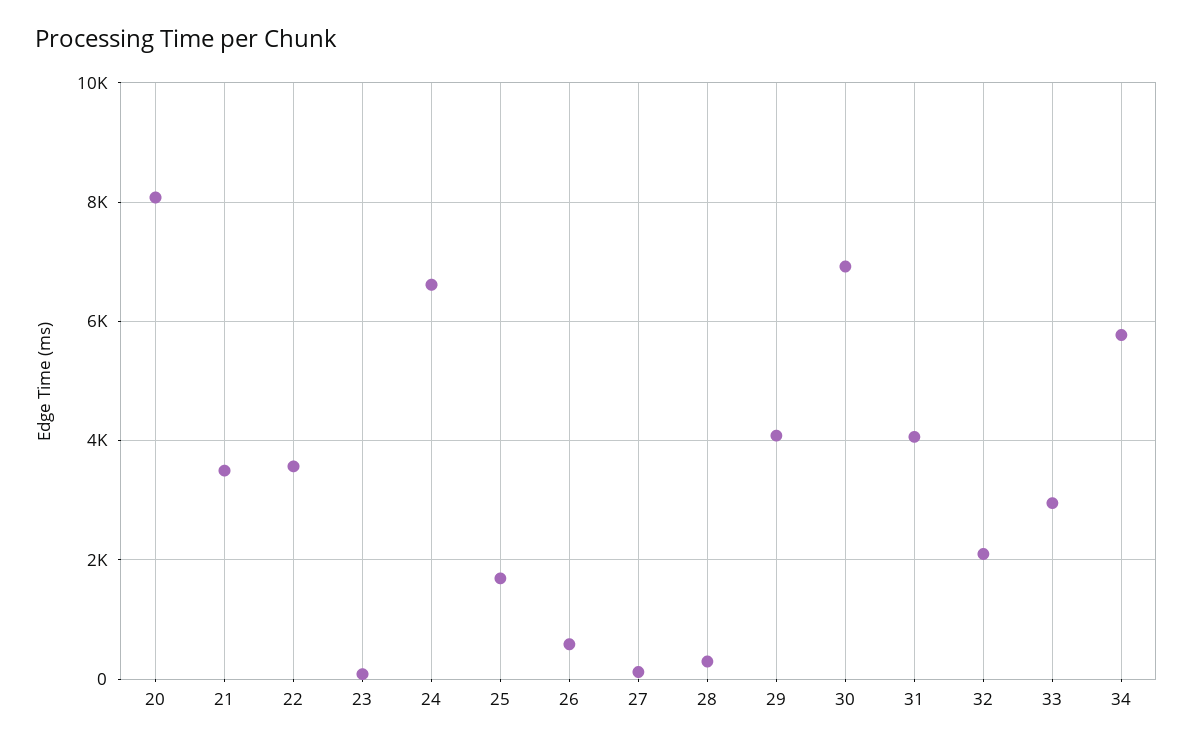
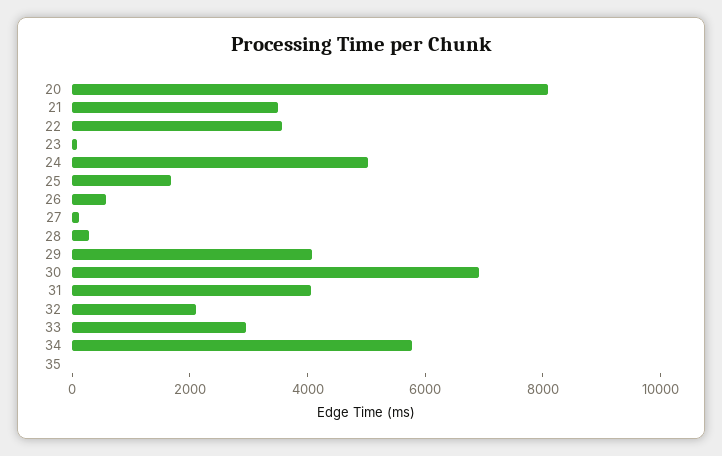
24: 6600 -> 5000
35: none -> 0

